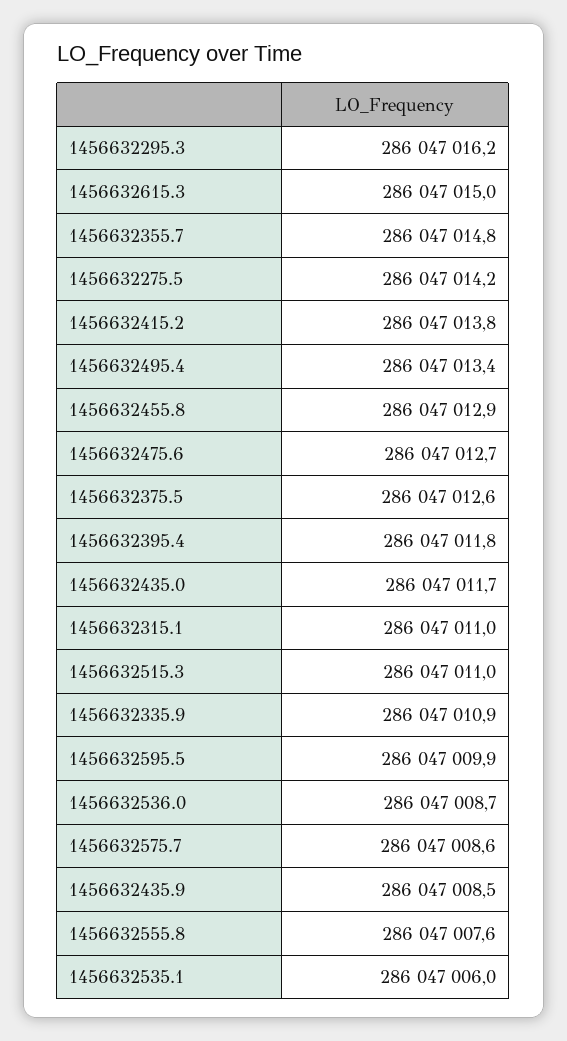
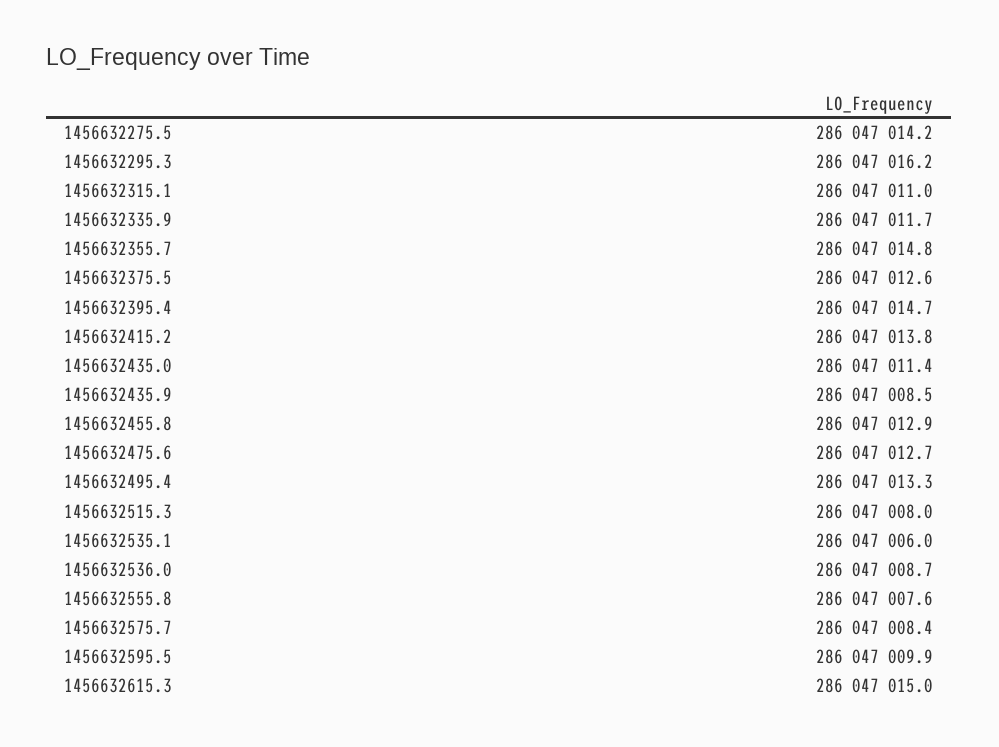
1456632495.4: 286047013.4 -> 286047013.3
1456632395.4: 286047011.8 -> 286047014.7
1456632435.0: 286047011.7 -> 286047011.4
1456632515.3: 286047011 -> 286047008
1456632335.9: 286047010.9 -> 286047011.7
1456632575.7: 286047008.6 -> 286047008.4

